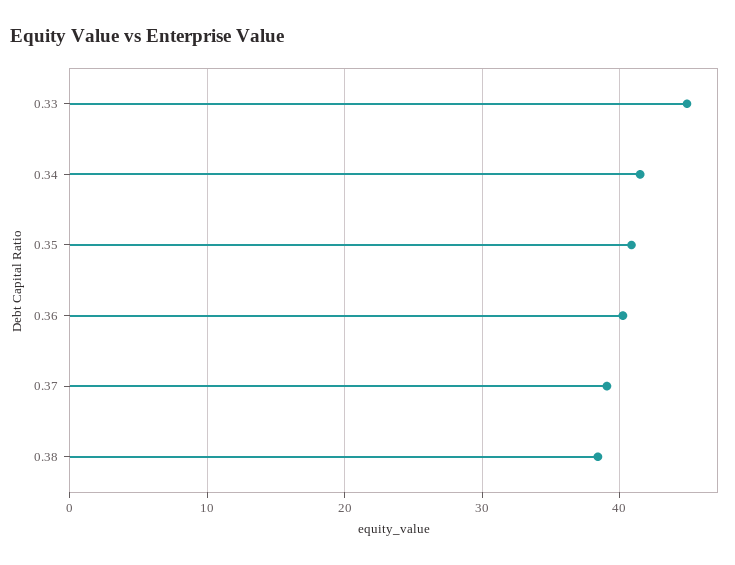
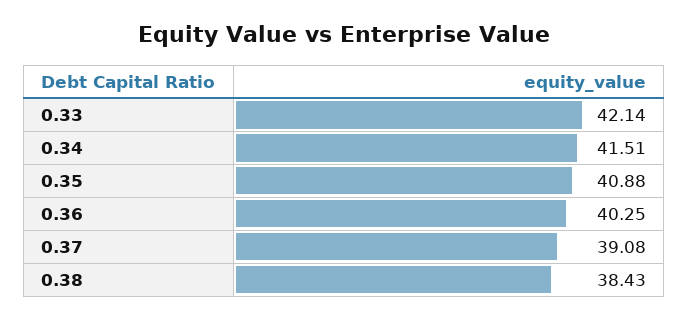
0.33: 45 -> 42.14

